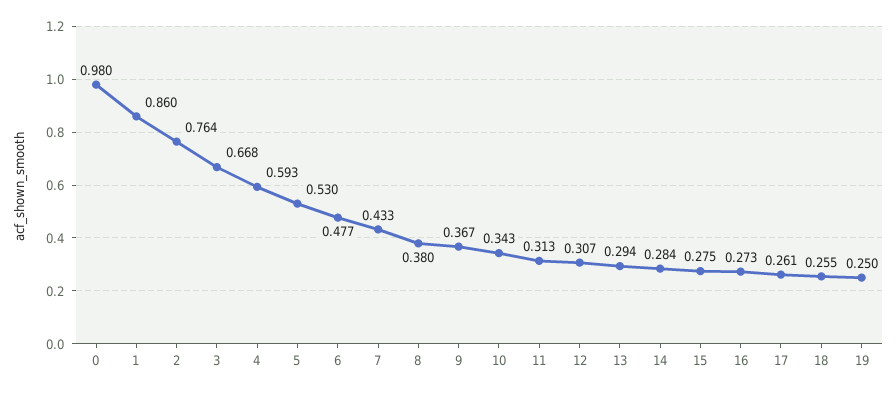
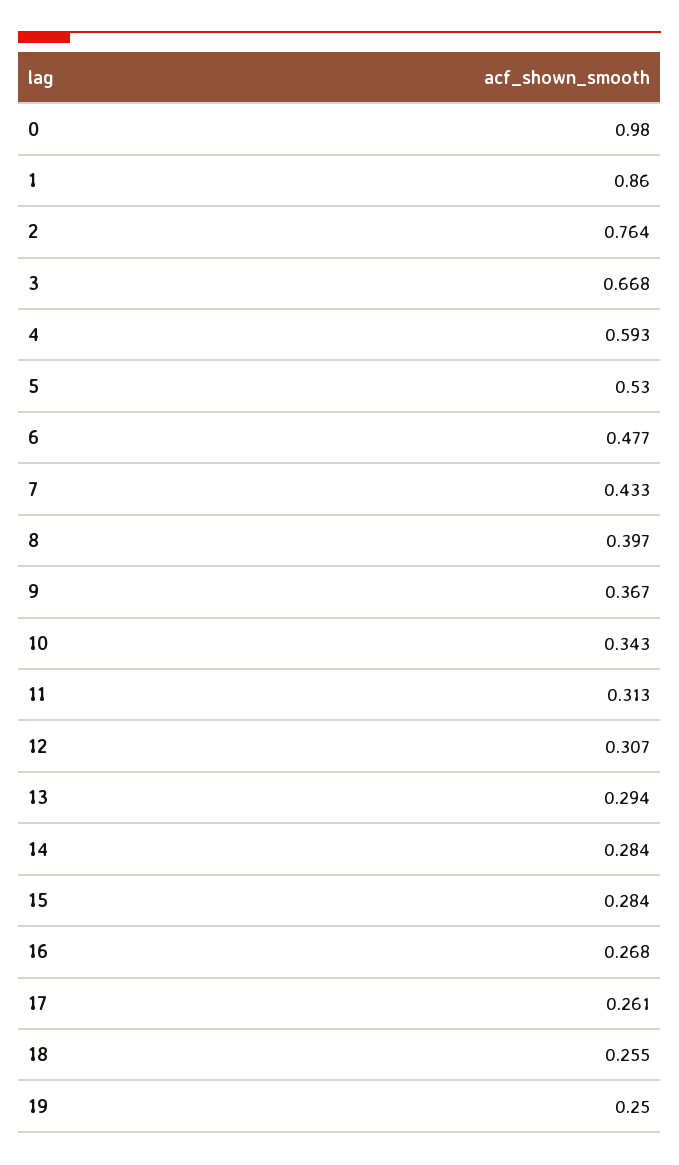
8: 0.38 -> 0.397
15: 0.275 -> 0.284
16: 0.273 -> 0.268

